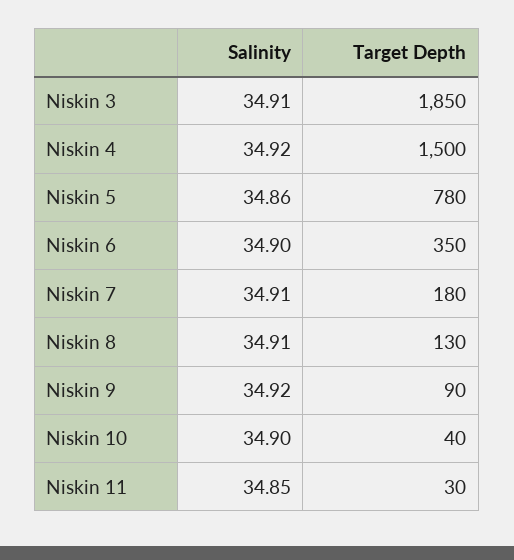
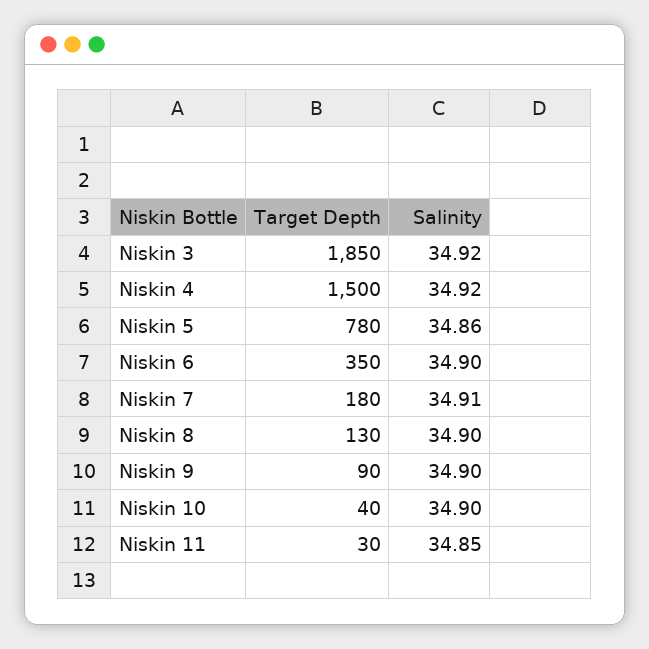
Salinity, Niskin 3: 34.91 -> 34.92
Salinity, Niskin 8: 34.91 -> 34.9
Salinity, Niskin 9: 34.92 -> 34.9

